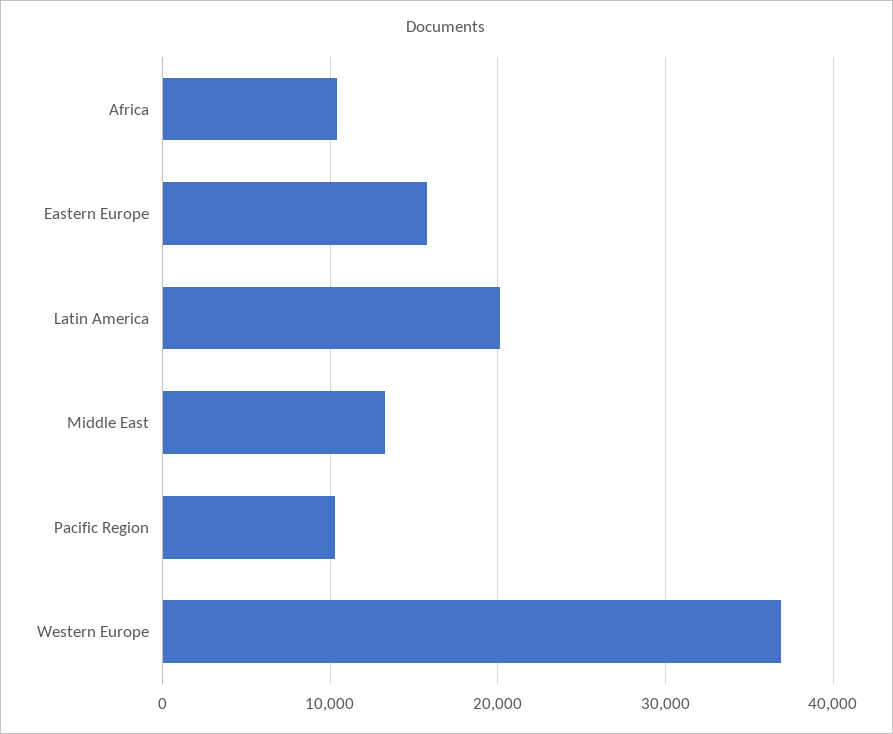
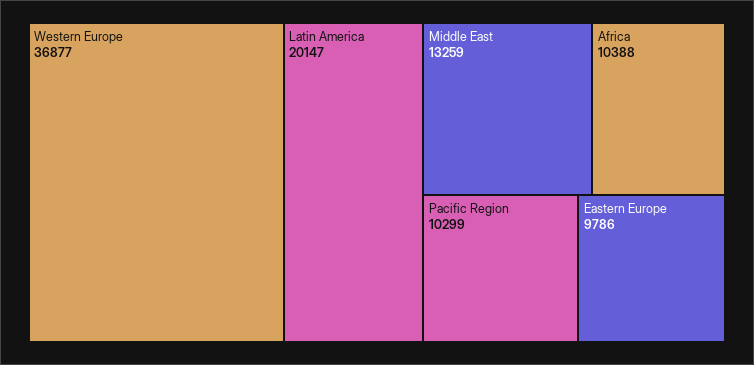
Eastern Europe: 16000 -> 9786

